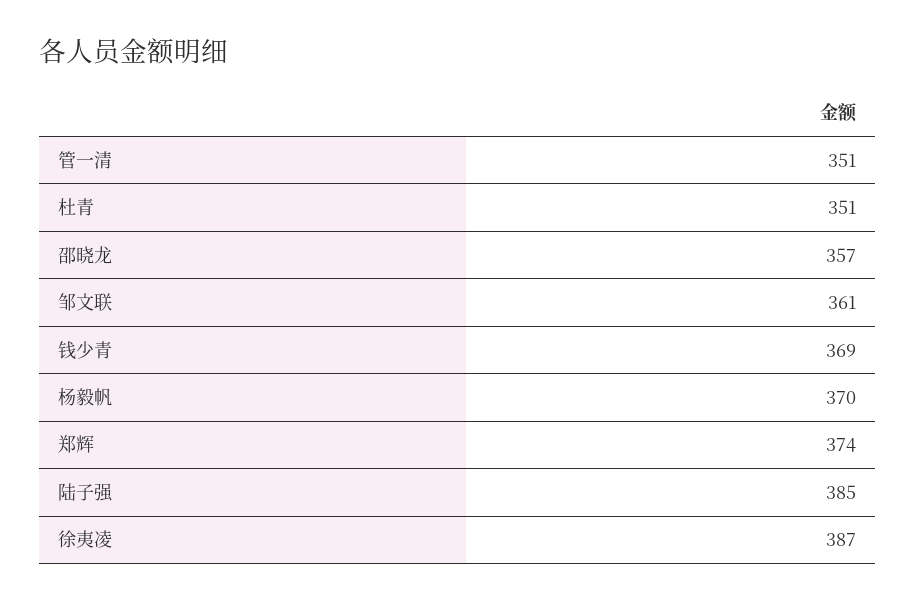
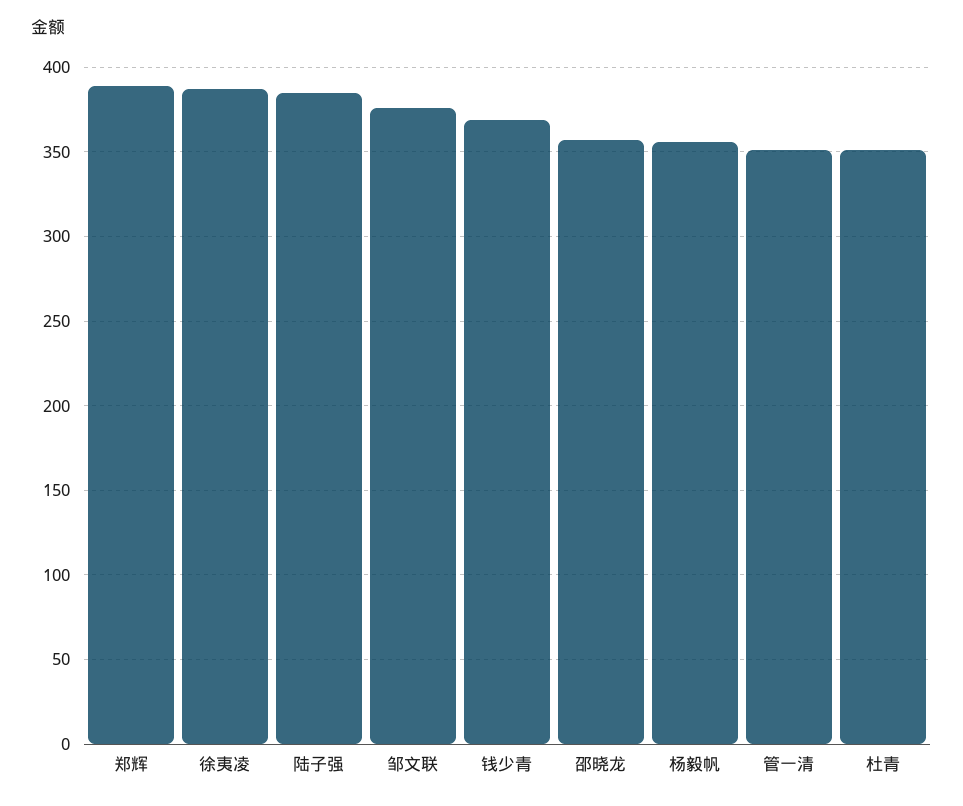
邹文联: 361 -> 375
杨毅帆: 370 -> 355
郑辉: 374 -> 390

